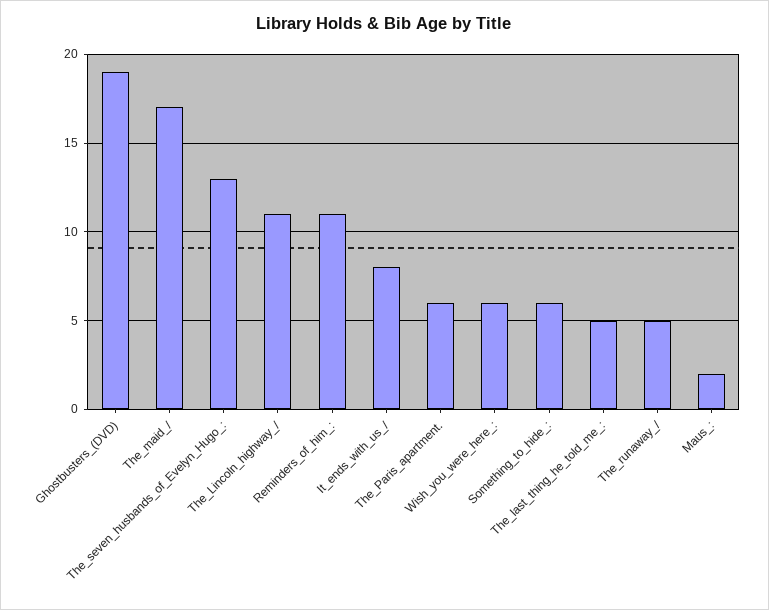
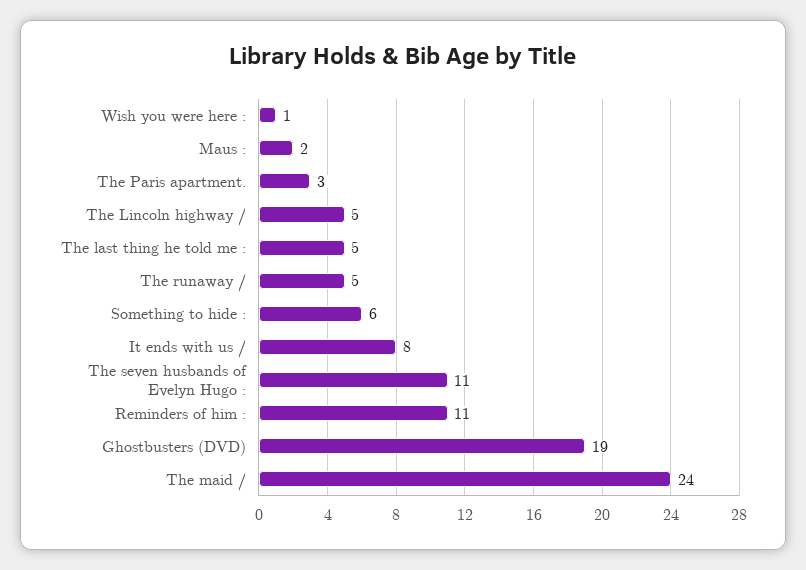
The_maid_/: 17 -> 24
The_seven_husbands_of_Evelyn_Hugo_:: 13 -> 11
The_Lincoln_highway_/: 11 -> 5
The_Paris_apartment.: 6 -> 3
Wish_you_were_here_:: 6 -> 1

